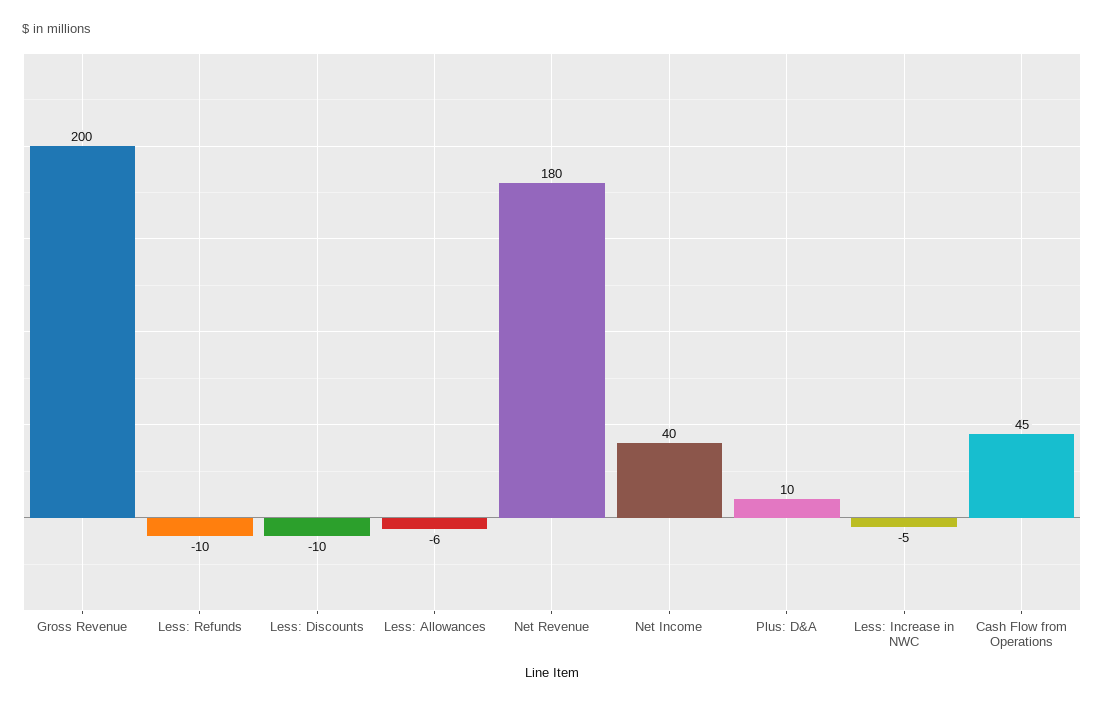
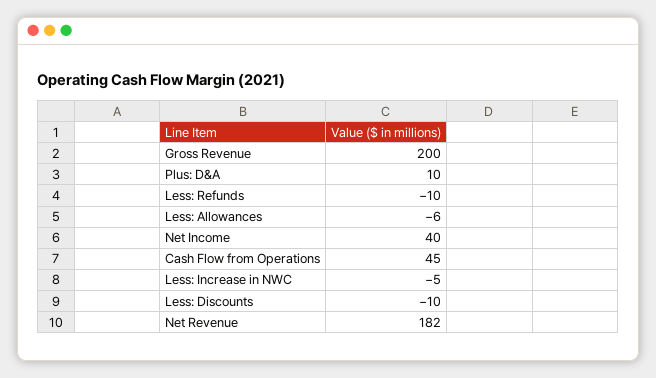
Net Revenue: 180 -> 182

